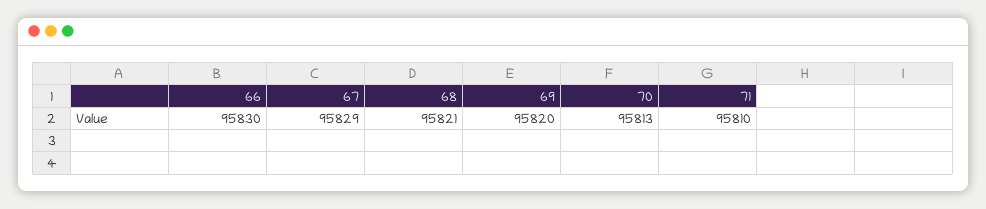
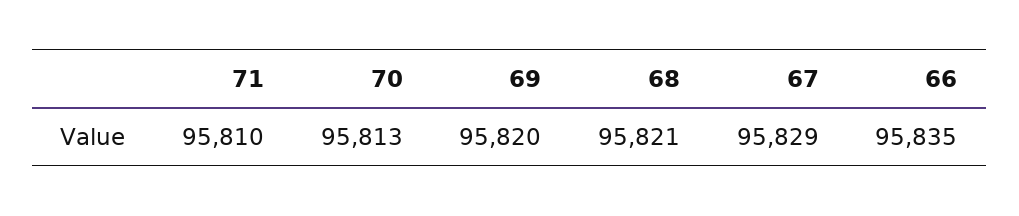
66: 95830 -> 95835

